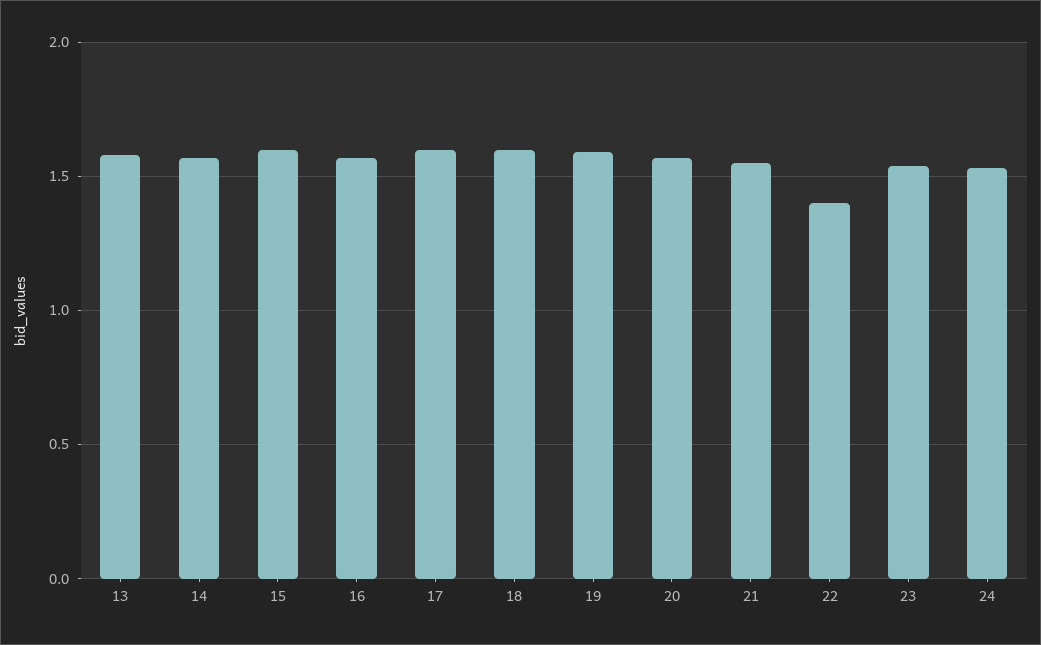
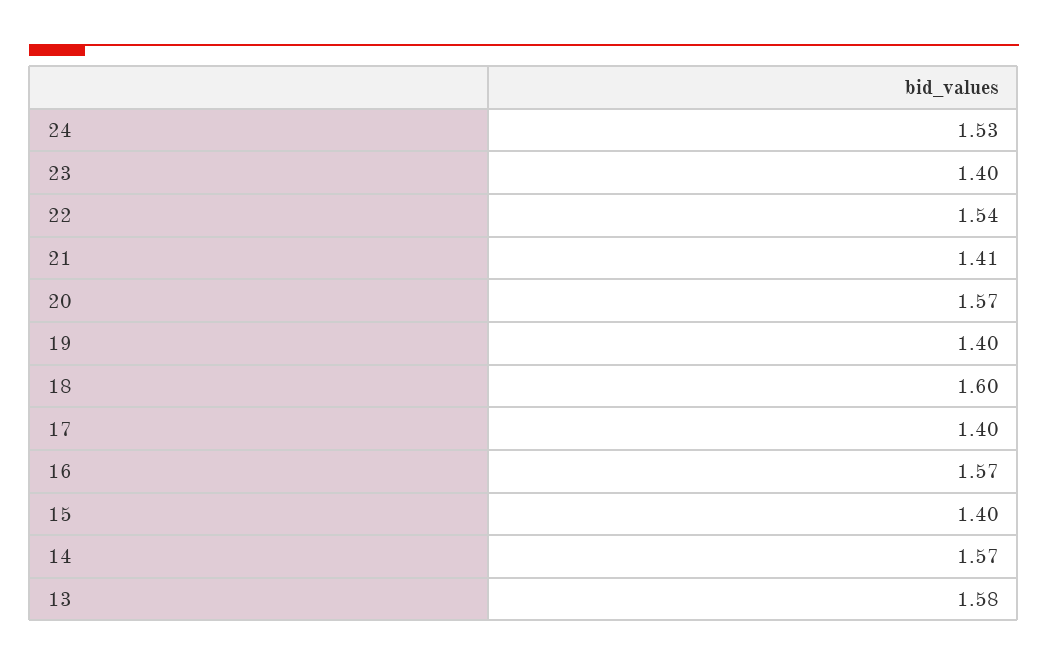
15: 1.6 -> 1.4
17: 1.6 -> 1.4
19: 1.6 -> 1.4
21: 1.55 -> 1.41
22: 1.4 -> 1.54
23: 1.55 -> 1.4

